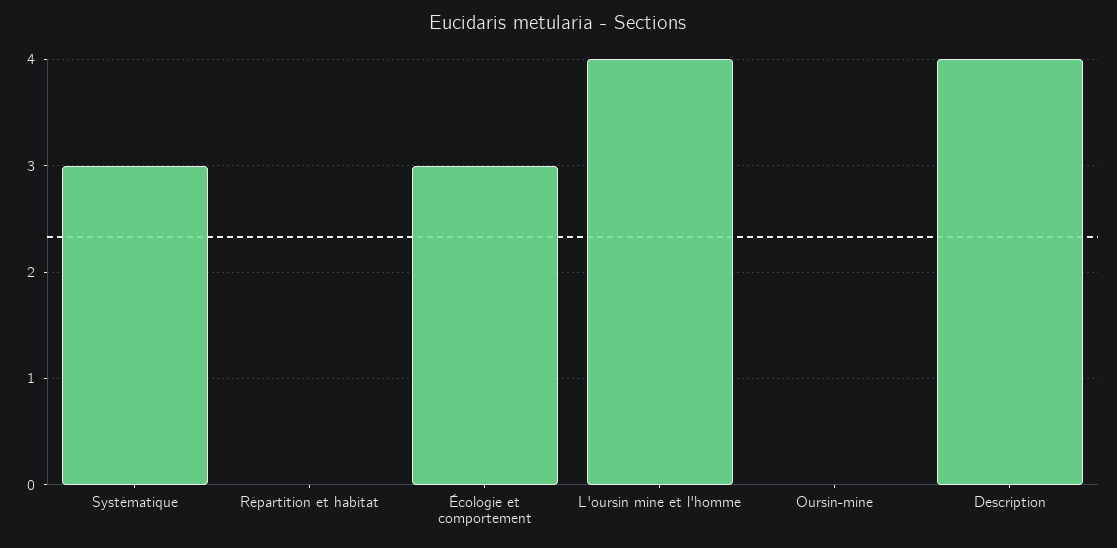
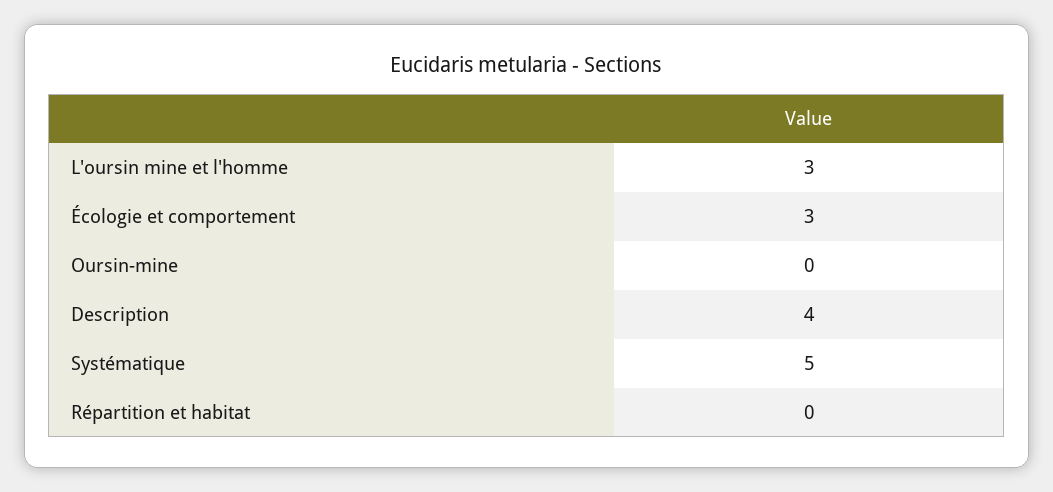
Systématique: 3 -> 5
L'oursin mine et l'homme: 4 -> 3

